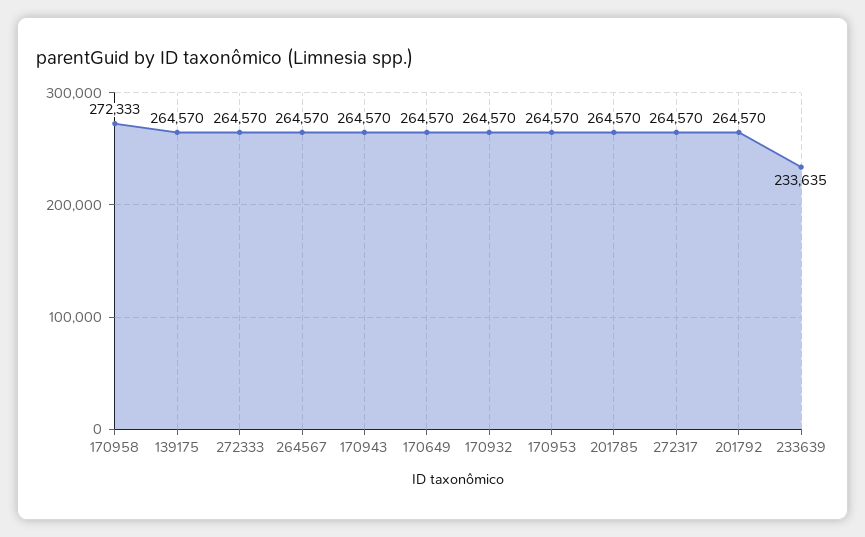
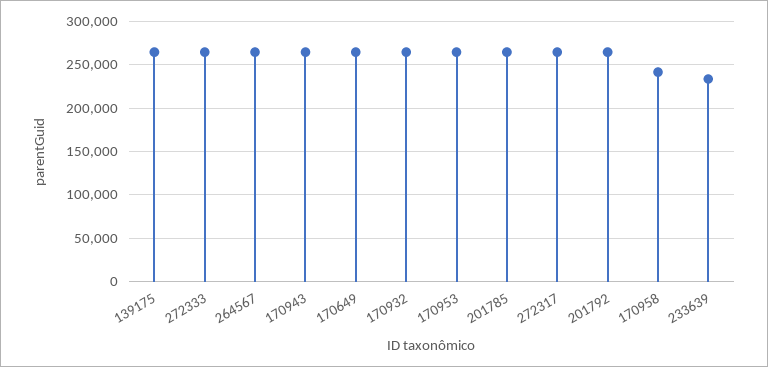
170958: 272333 -> 240000

